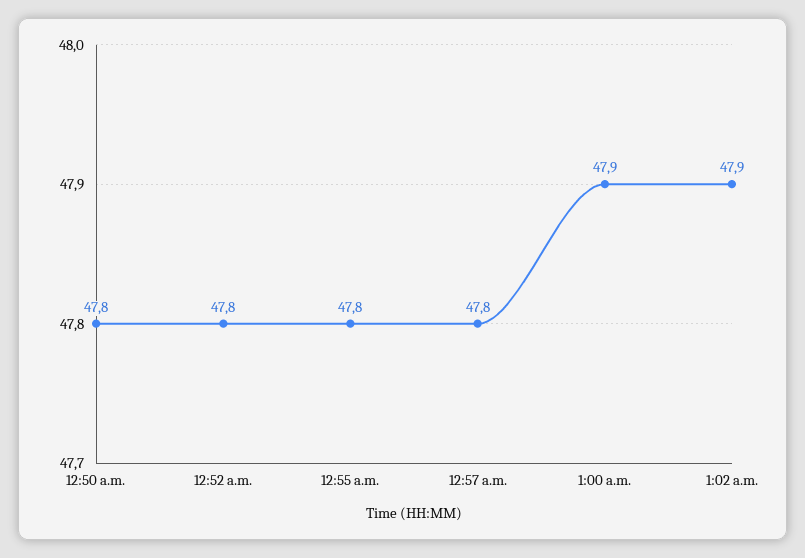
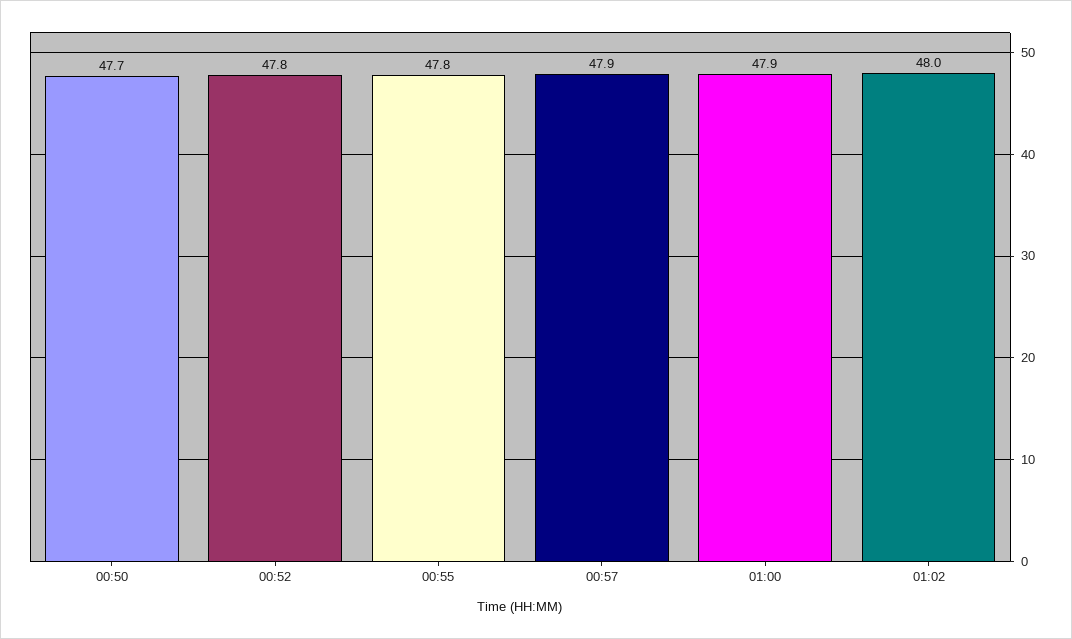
12:50 a.m.: 47.8 -> 47.7
12:57 a.m.: 47.8 -> 47.9
1:02 a.m.: 47.9 -> 48

